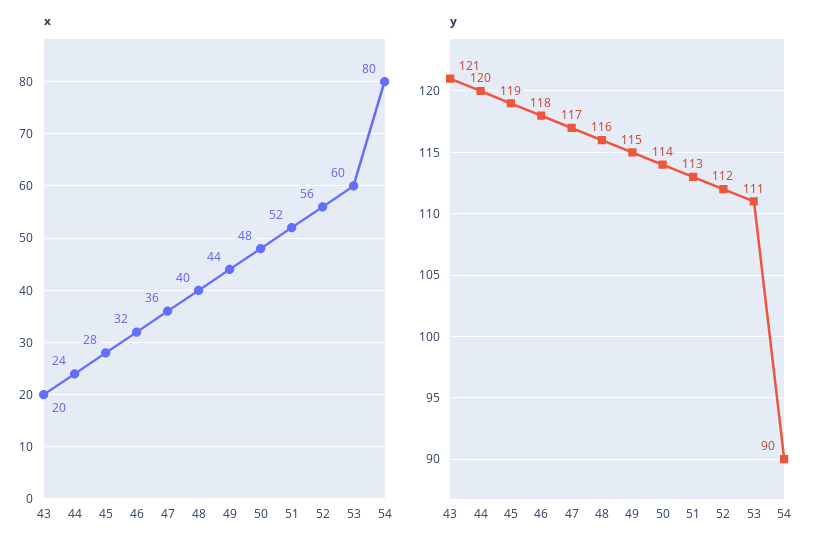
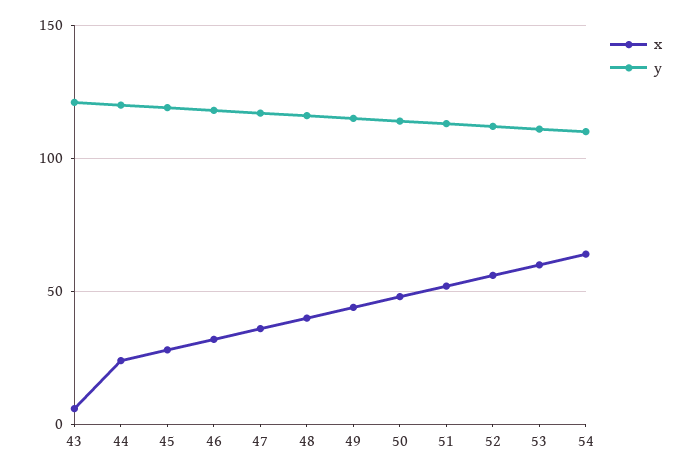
x, 43: 20 -> 5
x, 54: 80 -> 65
y, 54: 90 -> 110

